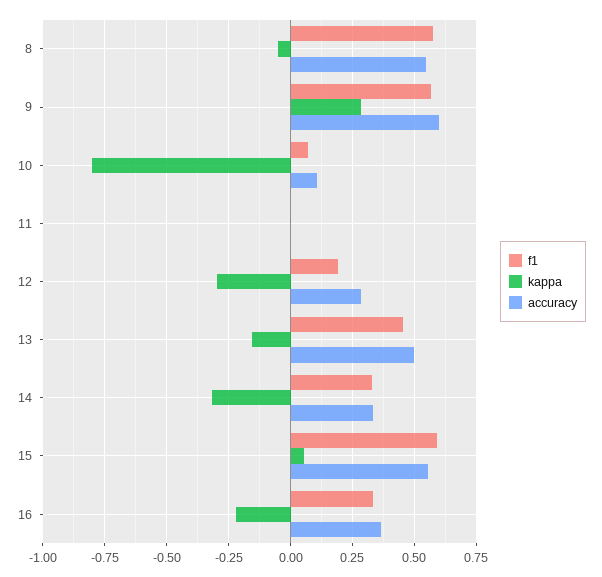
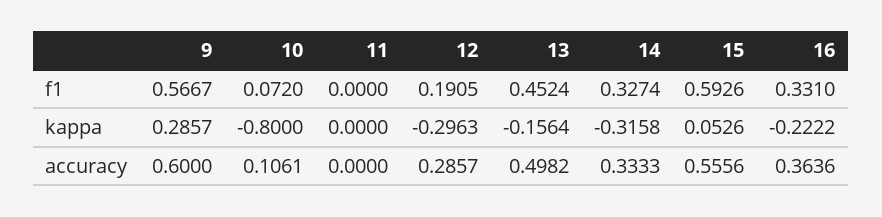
f1, 8: 0.575 -> none
kappa, 8: -0.05 -> none
accuracy, 8: 0.55 -> none

